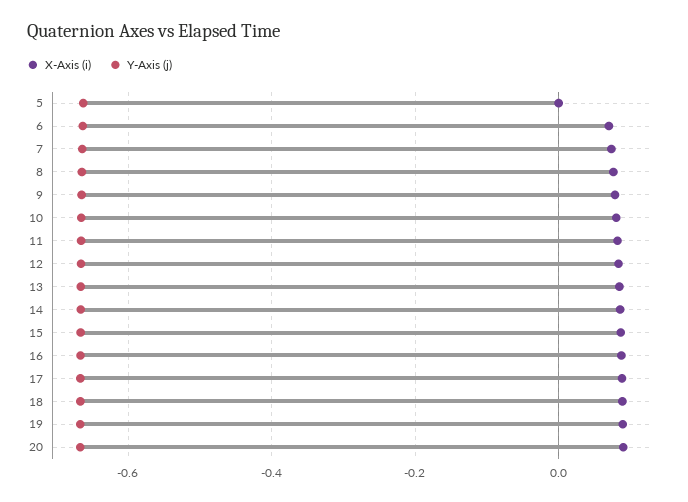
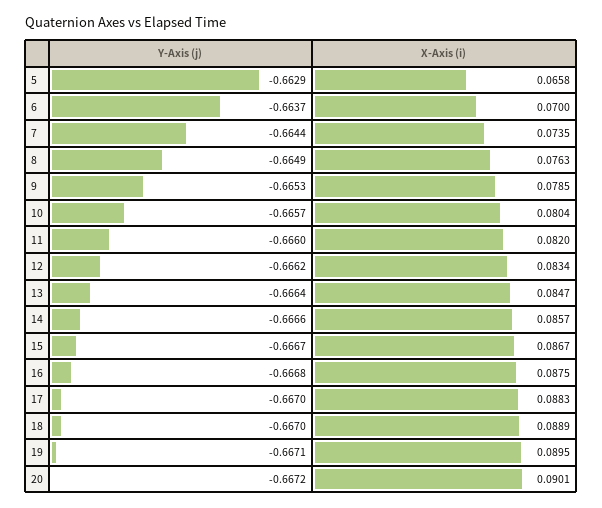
X-Axis (i), 5: 0 -> 0.0658

